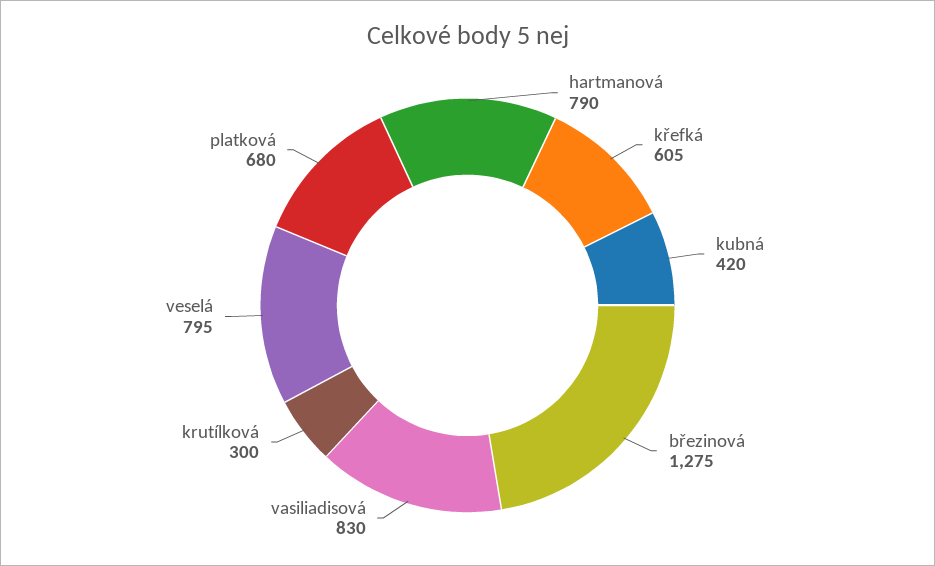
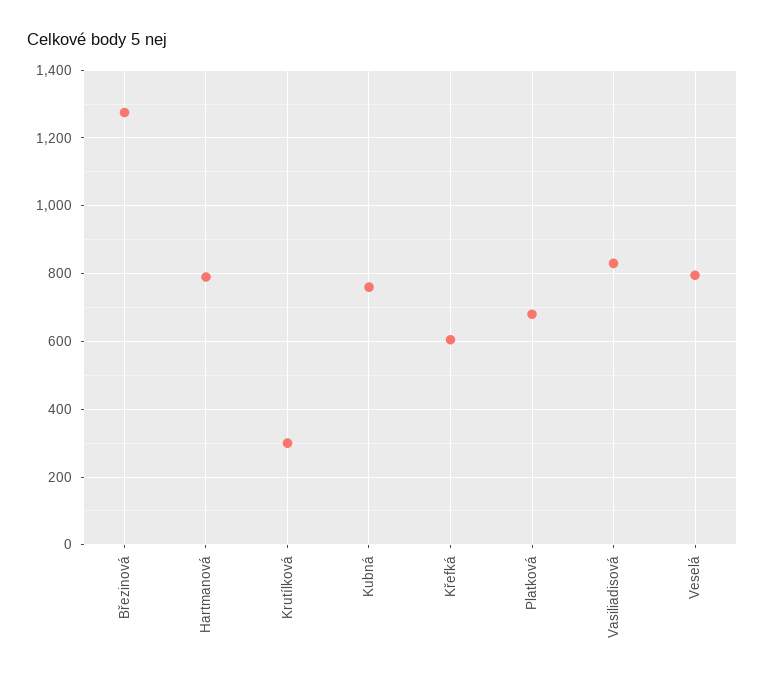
kubná: 420 -> 760

